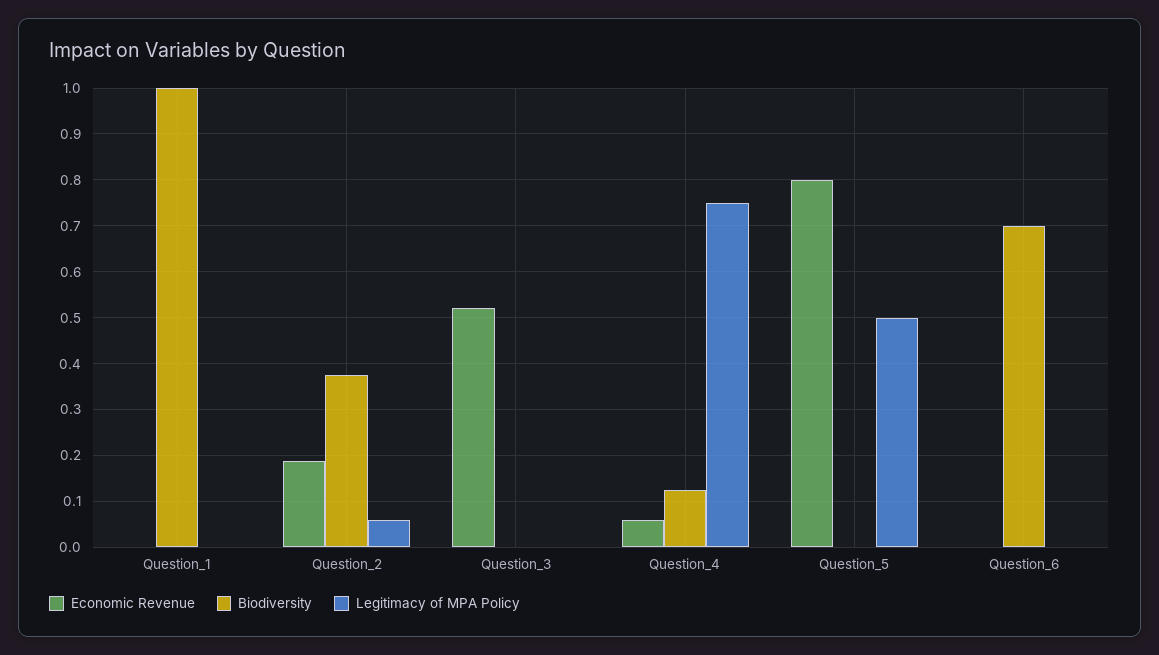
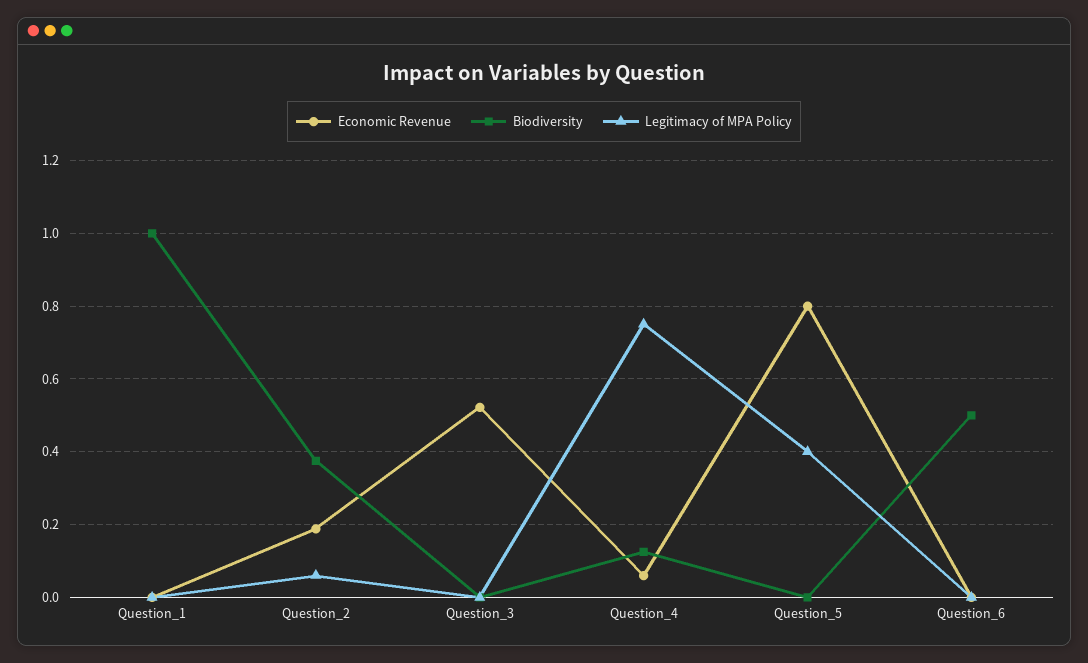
Legitimacy of MPA Policy, Question_5: 0.5 -> 0.4
Biodiversity, Question_6: 0.7 -> 0.5

